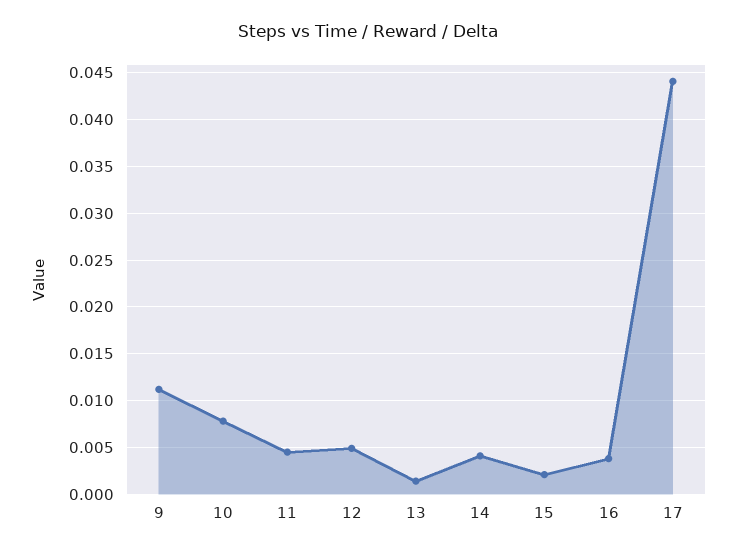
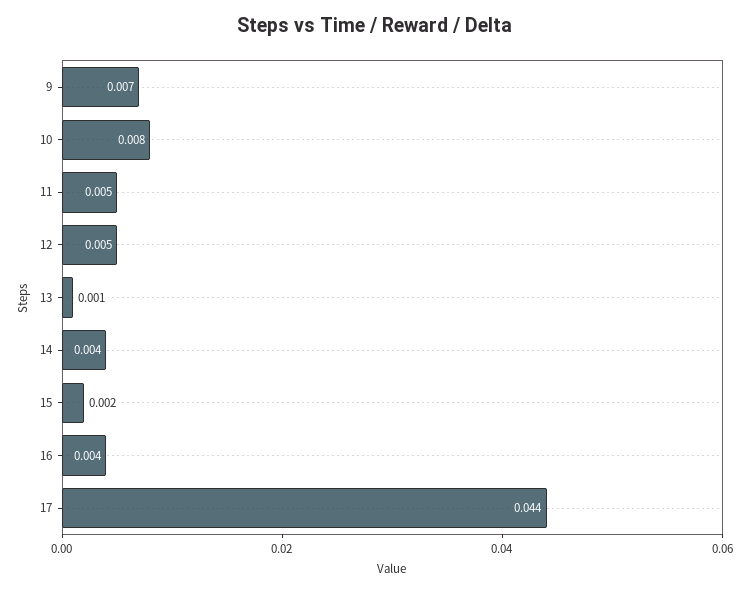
9: 0.011 -> 0.007

